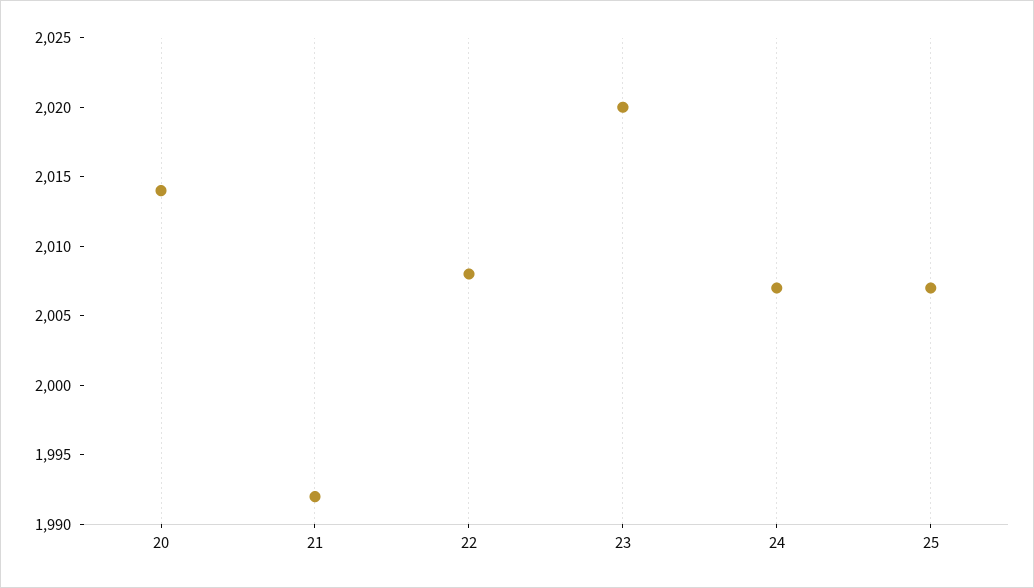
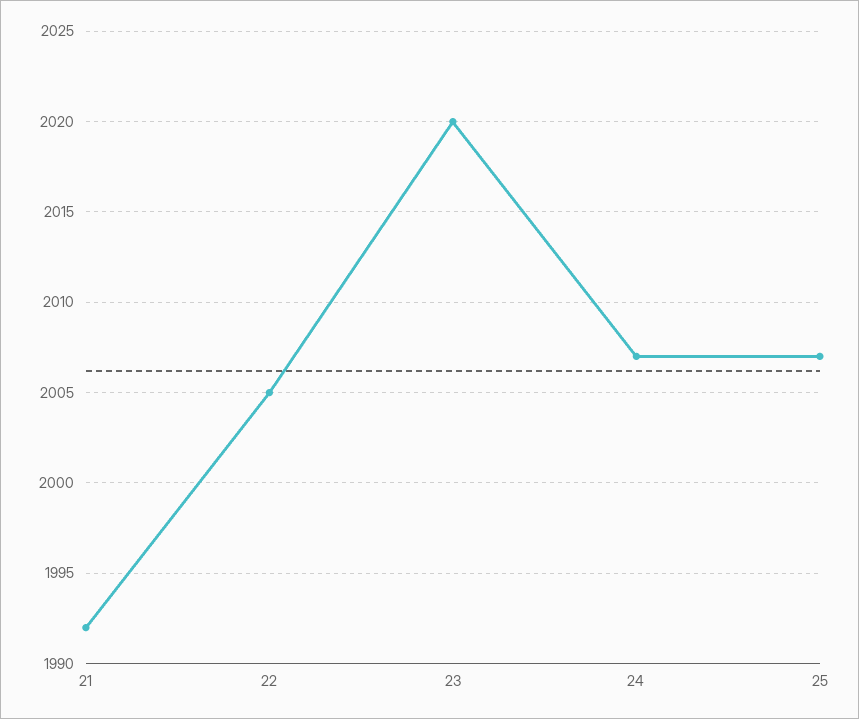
20: 2014 -> none
22: 2008 -> 2005

